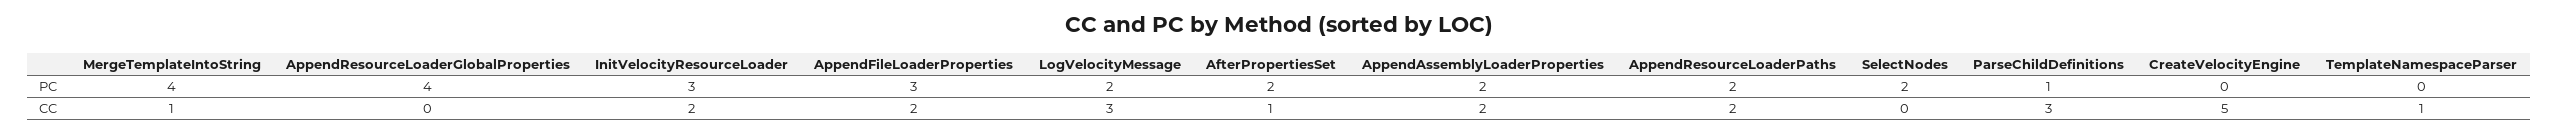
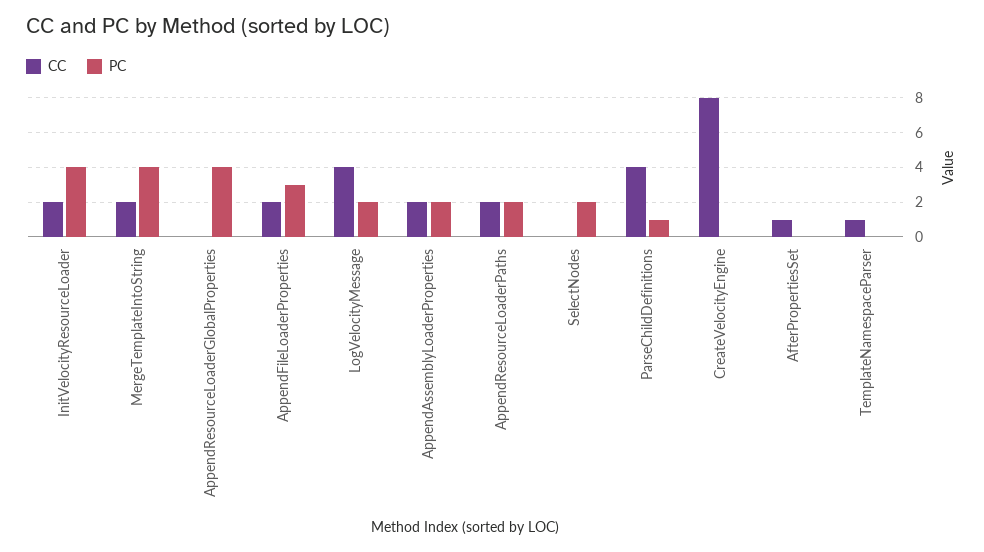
PC, InitVelocityResourceLoader: 3 -> 4
PC, AfterPropertiesSet: 2 -> 0
CC, MergeTemplateIntoString: 1 -> 2
CC, LogVelocityMessage: 3 -> 4
CC, ParseChildDefinitions: 3 -> 4
CC, CreateVelocityEngine: 5 -> 8

